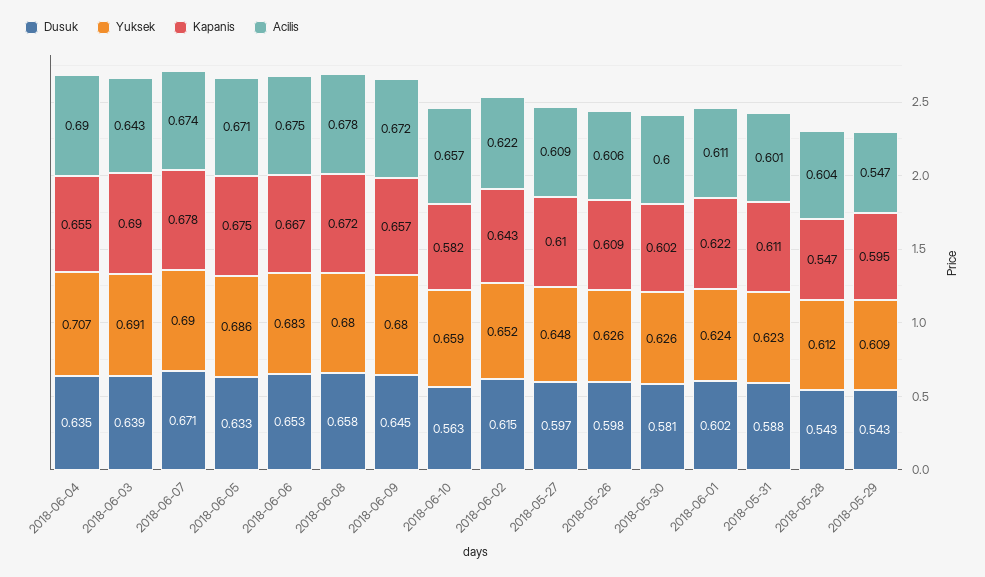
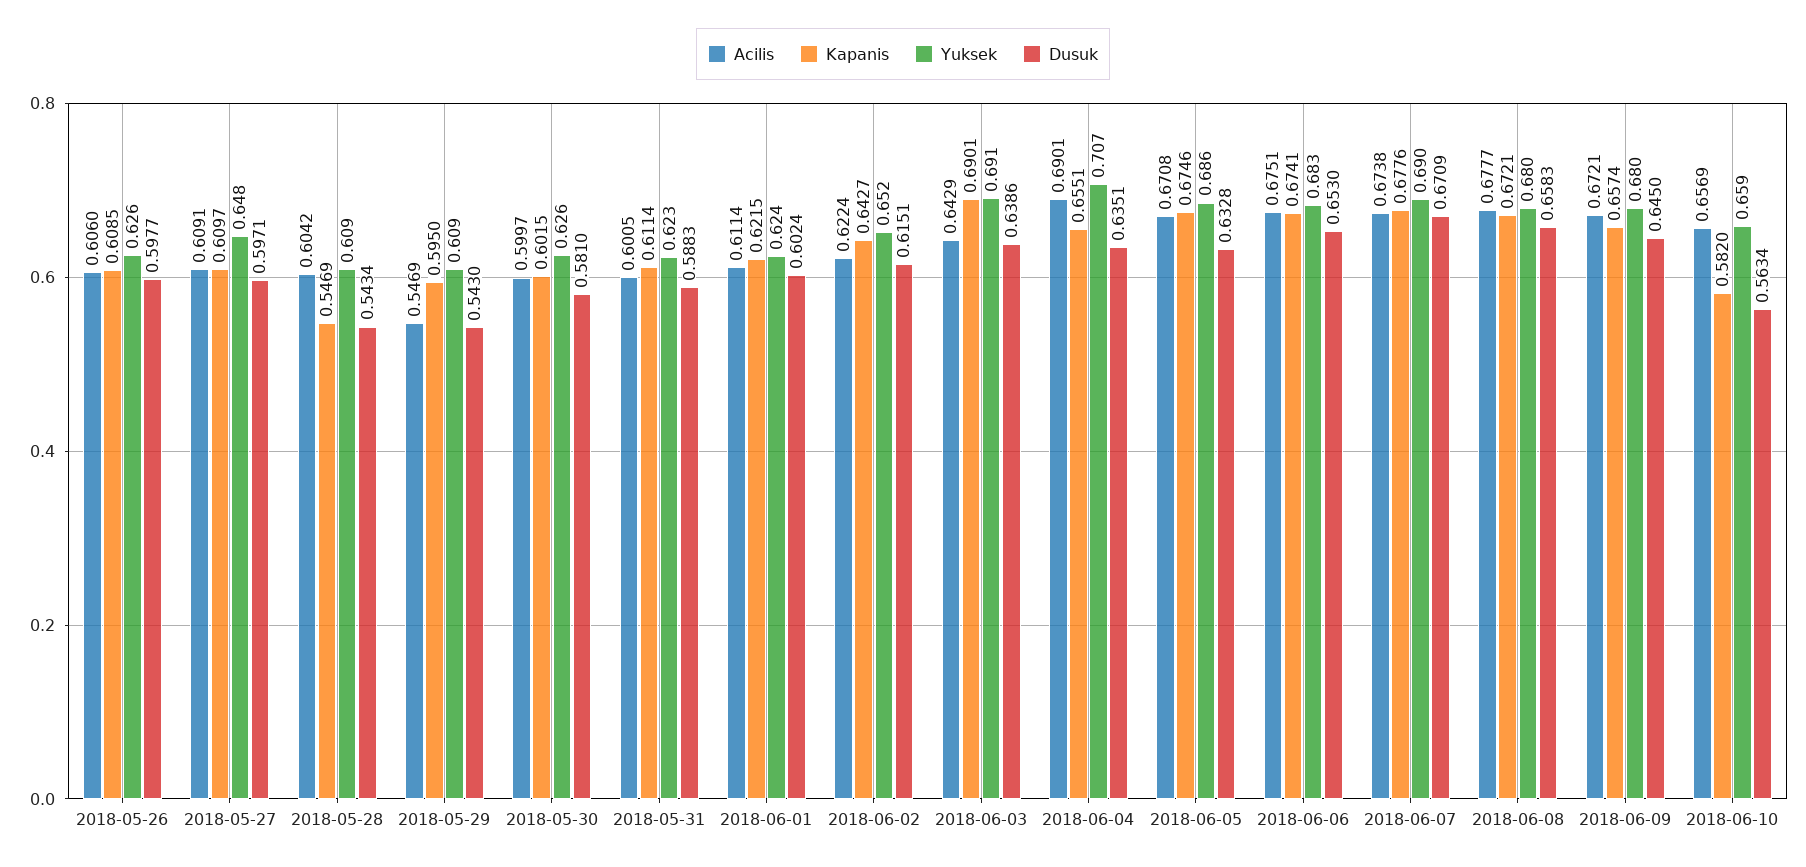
Kapanis, 2018-06-06: 0.667 -> 0.6741
Yuksek, 2018-05-28: 0.612 -> 0.609

